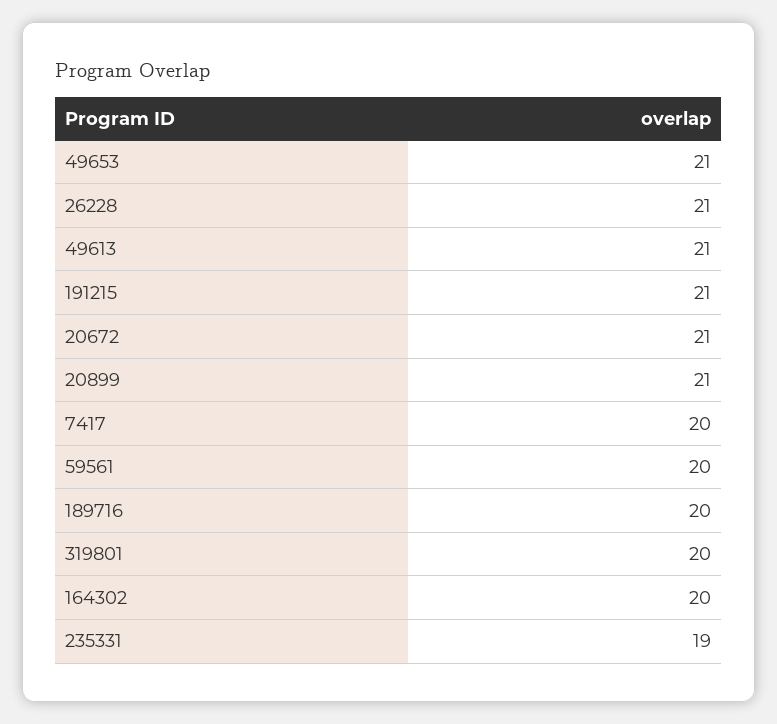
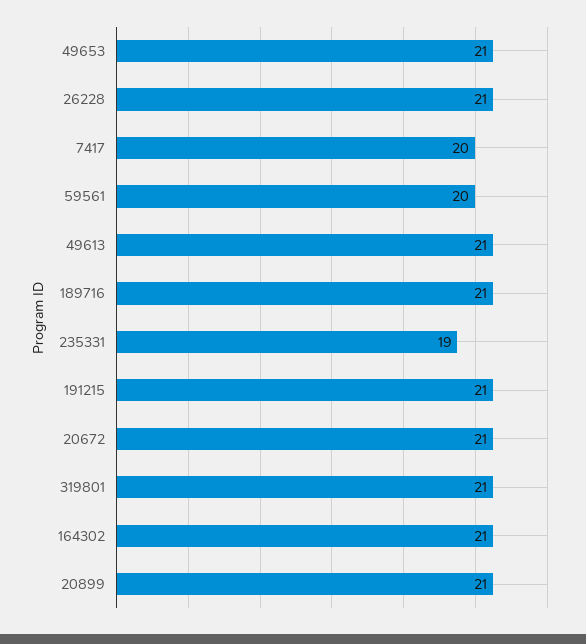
189716: 20 -> 21
319801: 20 -> 21
164302: 20 -> 21

